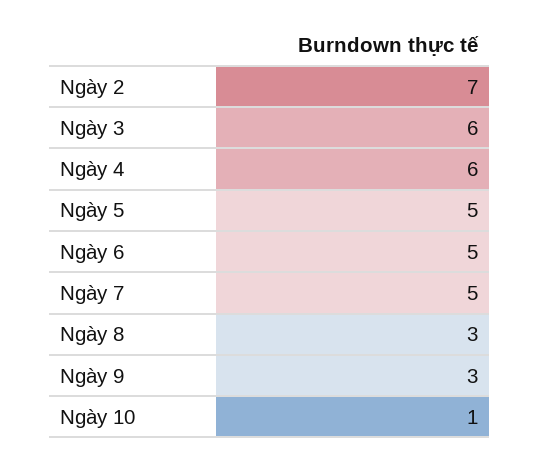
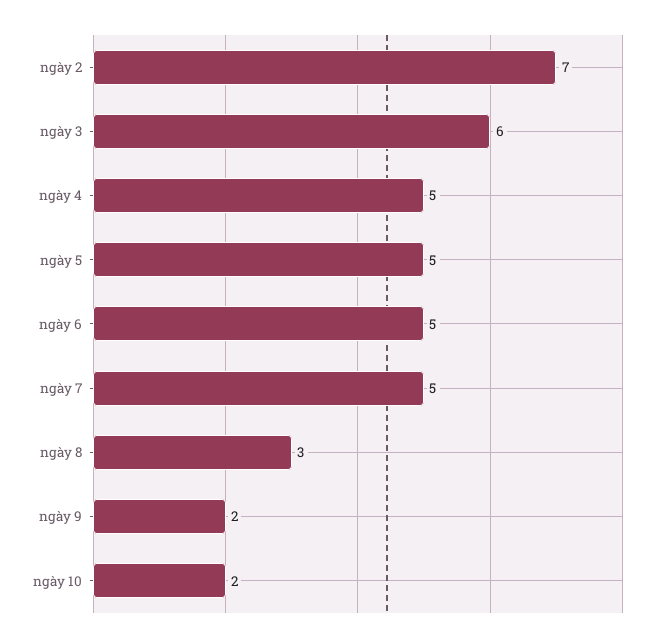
Ngày 4: 6 -> 5
Ngày 9: 3 -> 2
Ngày 10: 1 -> 2

